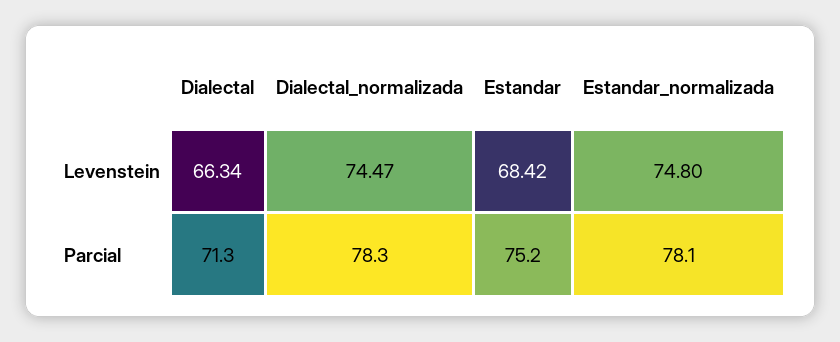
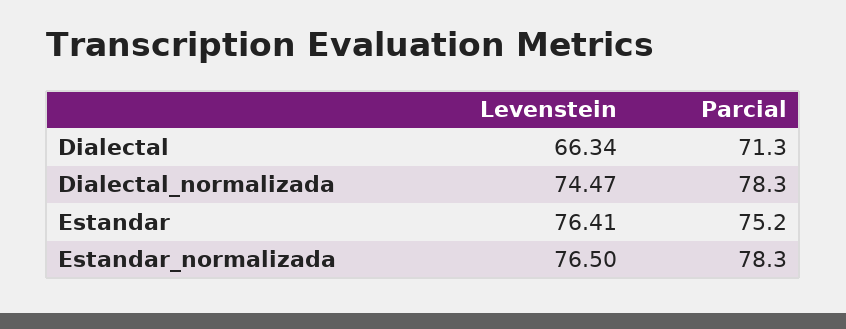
Estandar, Levenstein: 68.42 -> 76.41
Estandar_normalizada, Levenstein: 74.8 -> 76.5
Estandar_normalizada, Parcial: 78.1 -> 78.3

